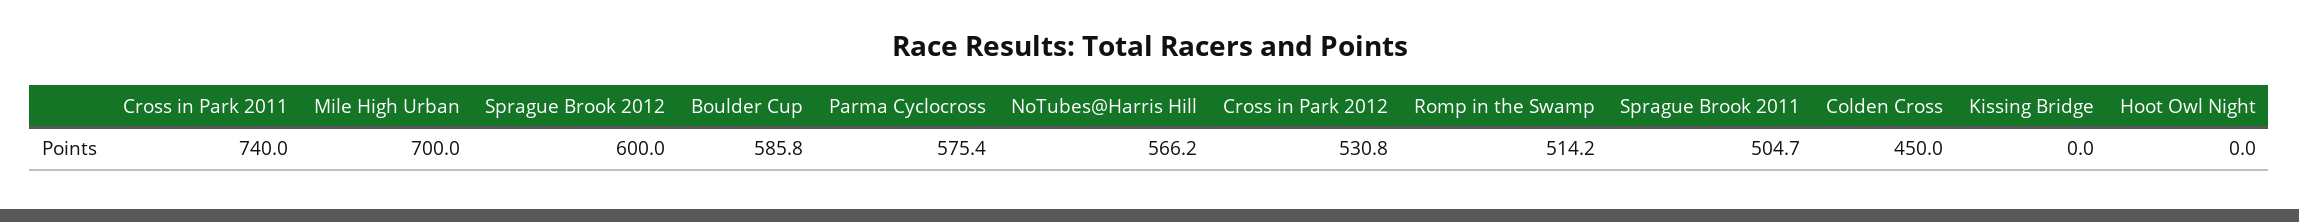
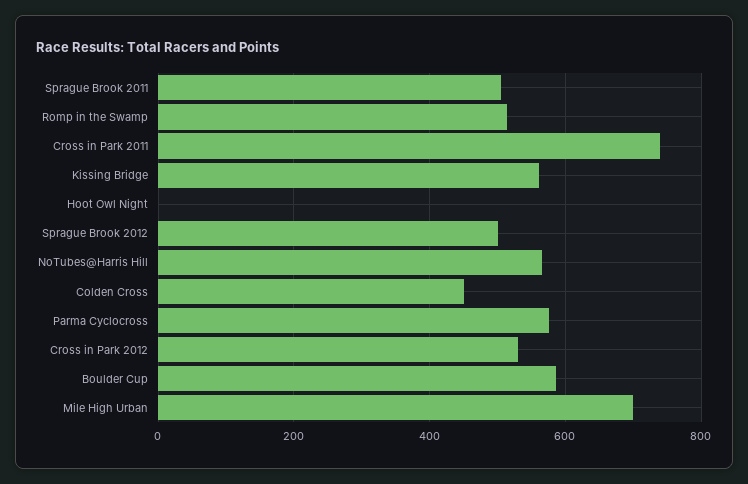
Sprague Brook 2012: 600 -> 500
Kissing Bridge: 0 -> 560

